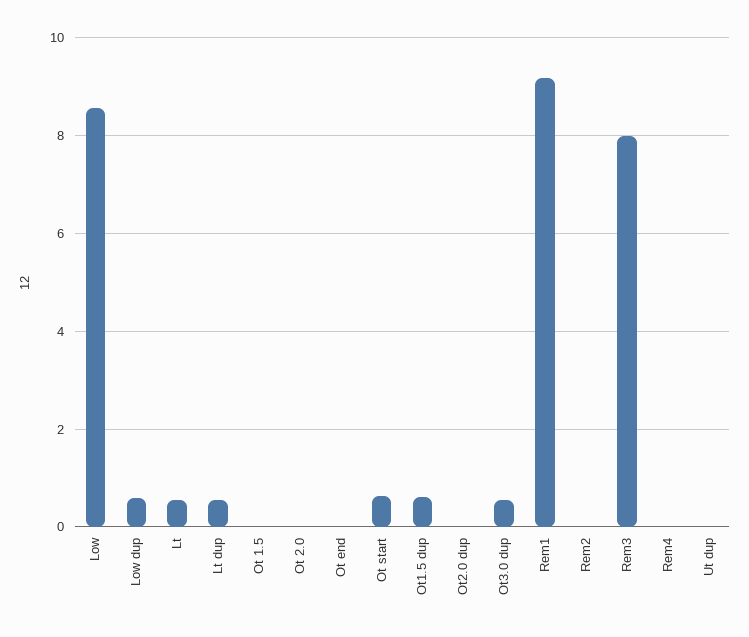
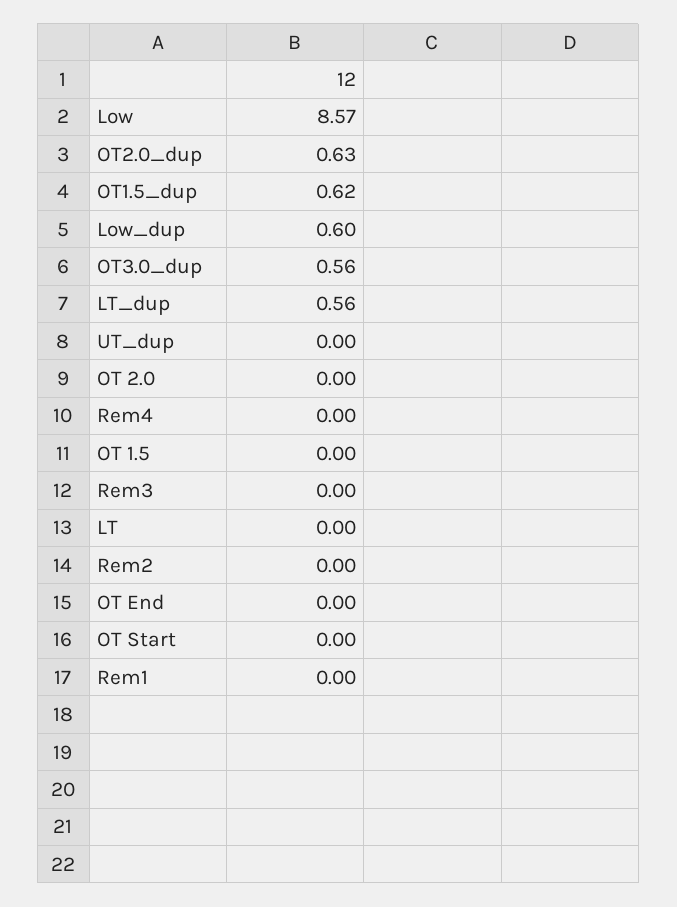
Lt: 0.6 -> 0
Ot start: 0.6 -> 0
Ot2.0 dup: 0 -> 0.63
Rem1: 9.2 -> 0
Rem3: 8 -> 0

